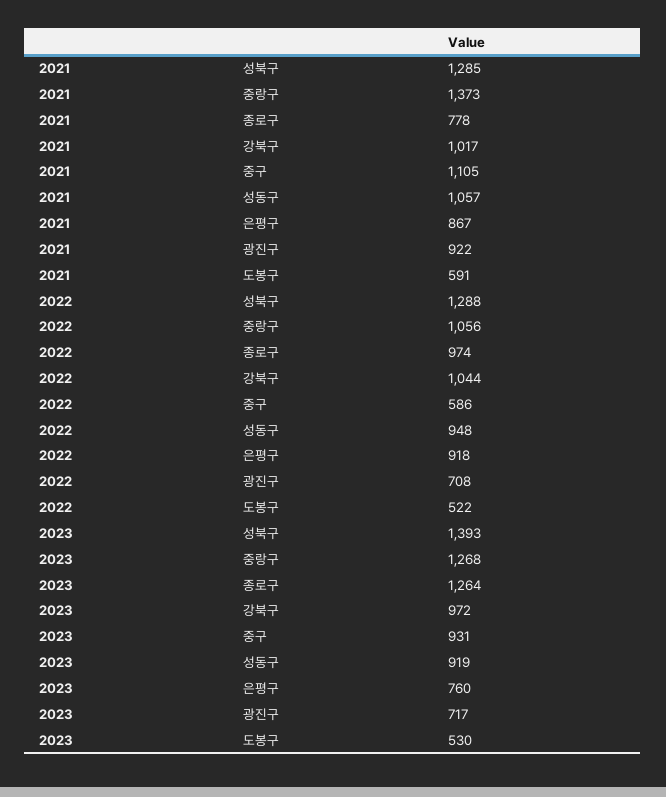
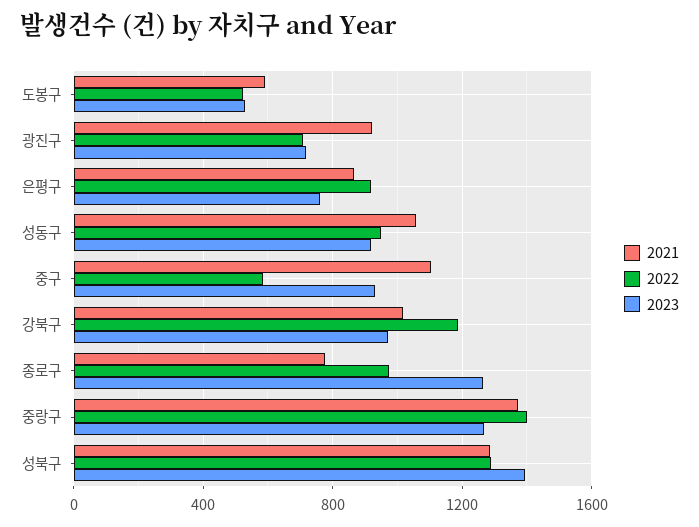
2022, 중랑구: 1056 -> 1400
2022, 강북구: 1044 -> 1200

